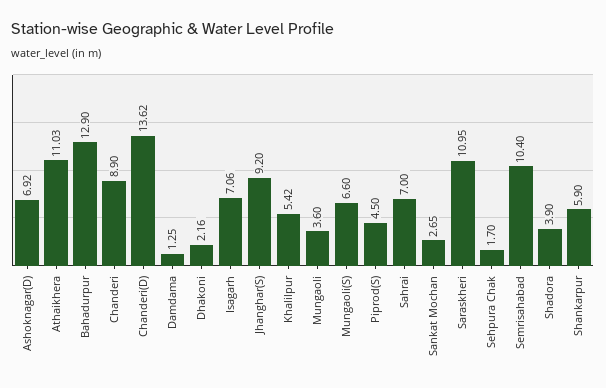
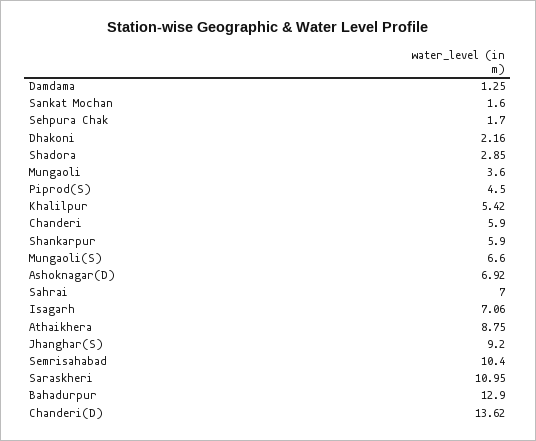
Athaikhera: 11.03 -> 8.75
Chanderi: 8.9 -> 5.9
Sankat Mochan: 2.65 -> 1.6
Shadora: 3.9 -> 2.85

